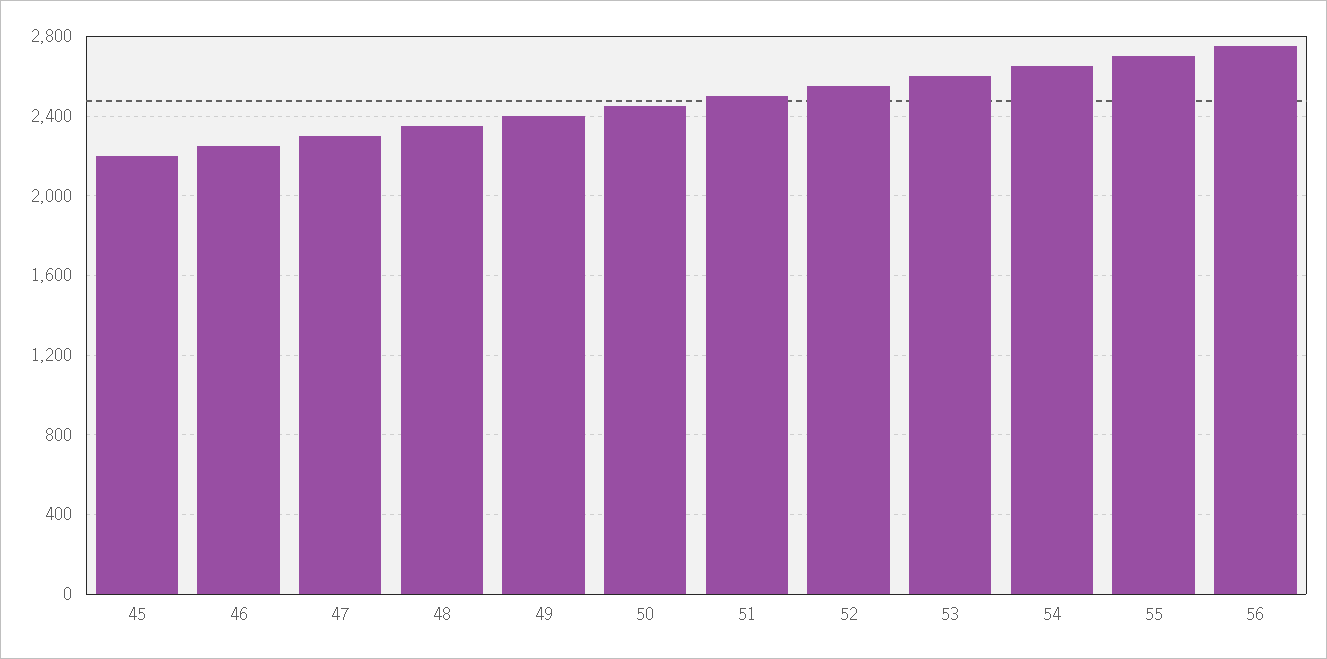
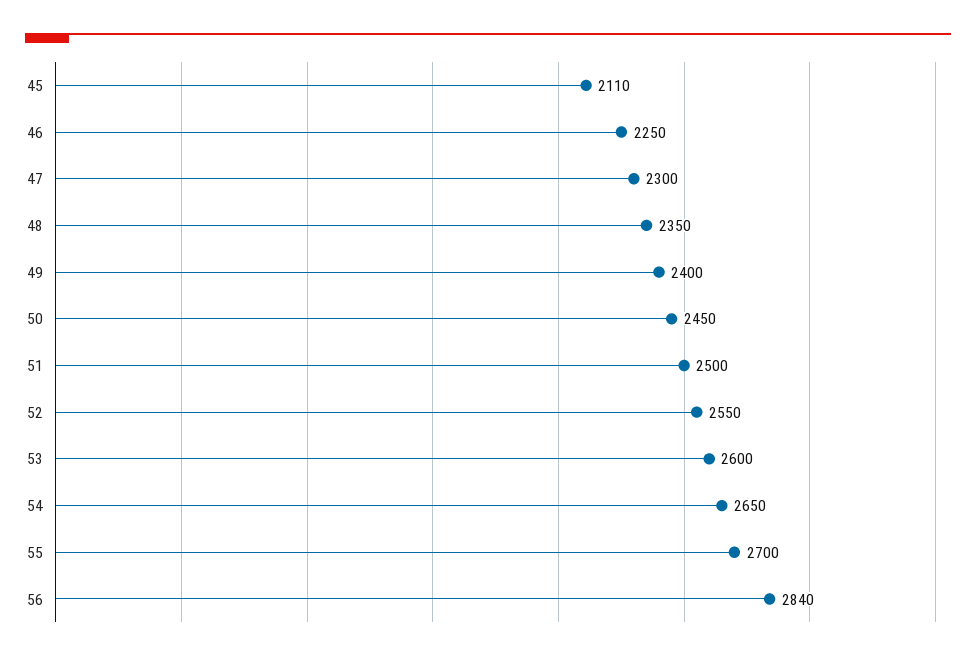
45: 2200 -> 2110
56: 2750 -> 2840

